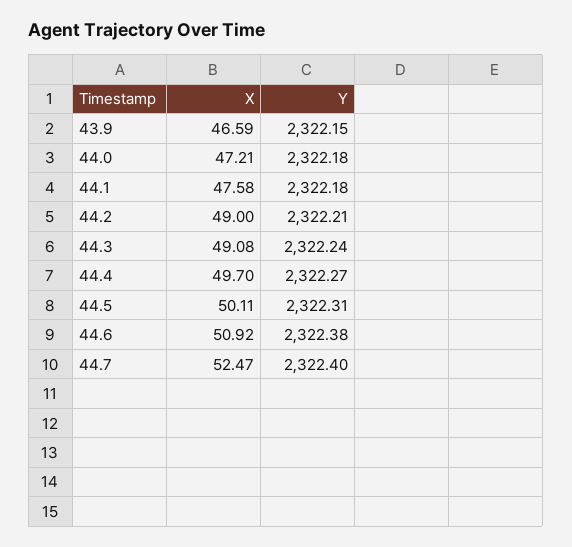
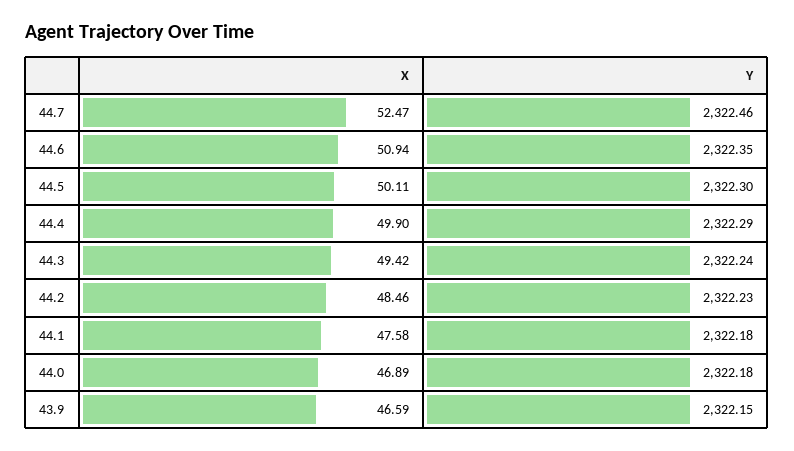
X, 44.0: 47.21 -> 46.89
X, 44.2: 49 -> 48.46
Y, 44.2: 2322.21 -> 2322.23
X, 44.3: 49.08 -> 49.42
X, 44.4: 49.7 -> 49.9
Y, 44.4: 2322.27 -> 2322.29
Y, 44.5: 2322.31 -> 2322.3
X, 44.6: 50.92 -> 50.94
Y, 44.6: 2322.38 -> 2322.35
Y, 44.7: 2322.4 -> 2322.46

